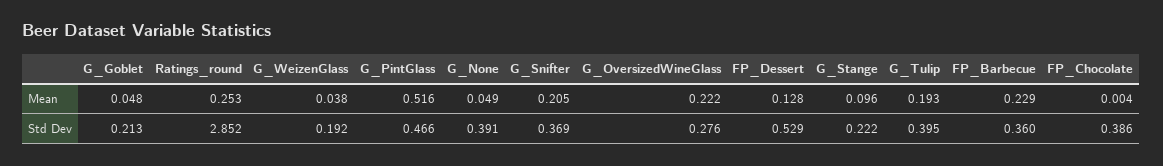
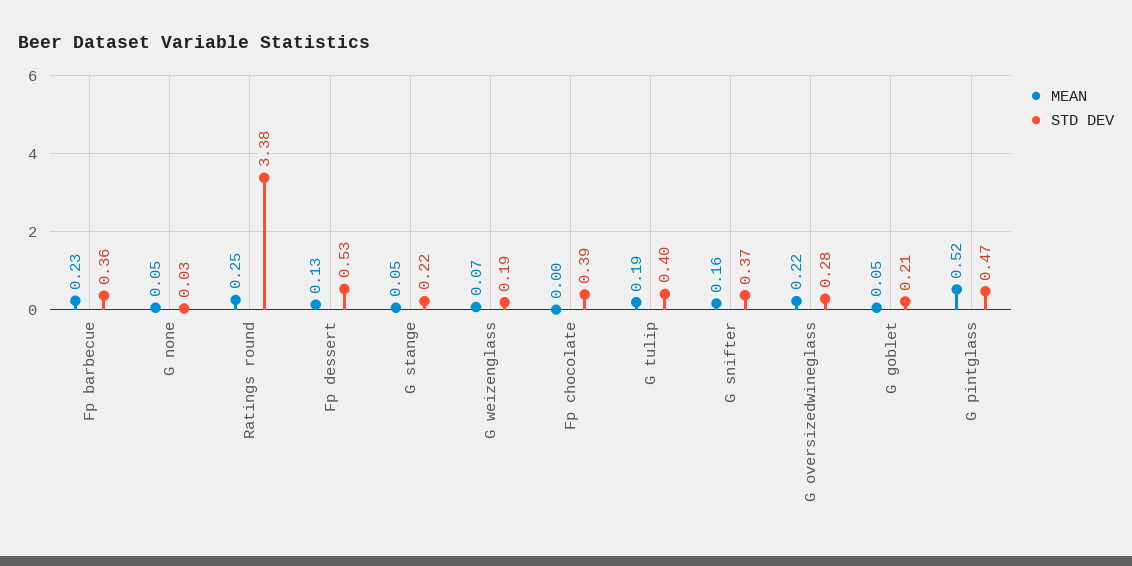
Mean, G_WeizenGlass: 0.038 -> 0.07
Mean, G_Snifter: 0.205 -> 0.16
Mean, G_Stange: 0.096 -> 0.05
Std Dev, Ratings_round: 2.852 -> 3.38
Std Dev, G_None: 0.391 -> 0.03

